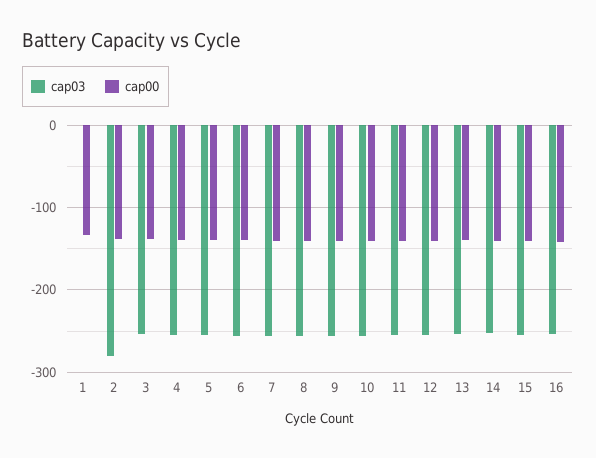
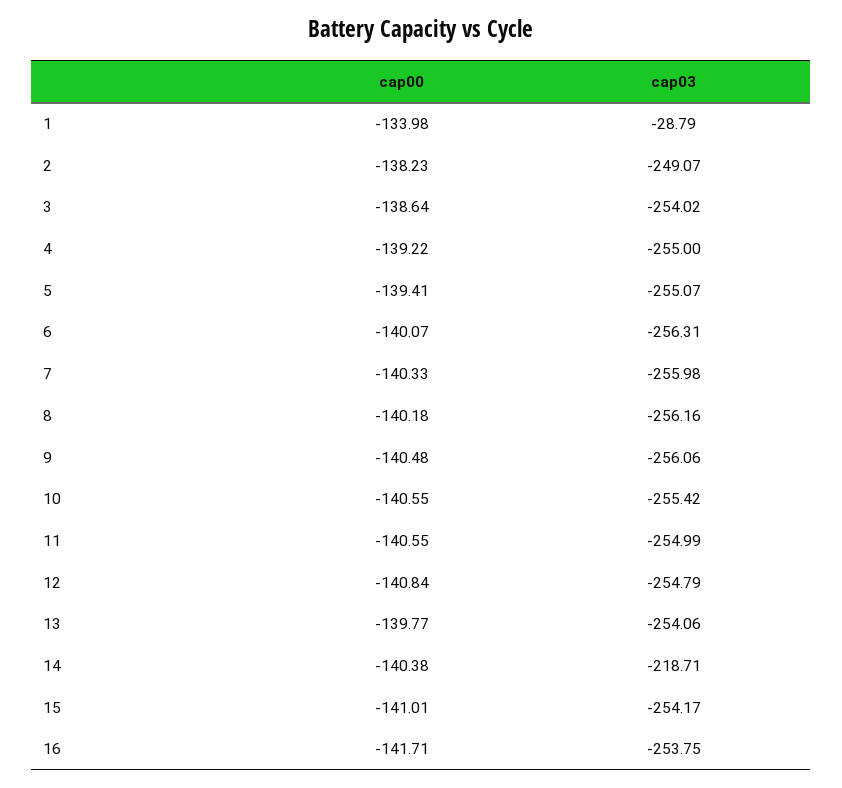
cap03, 1: 0 -> -28.79
cap03, 2: -280 -> -249.07
cap03, 14: -250 -> -218.71

